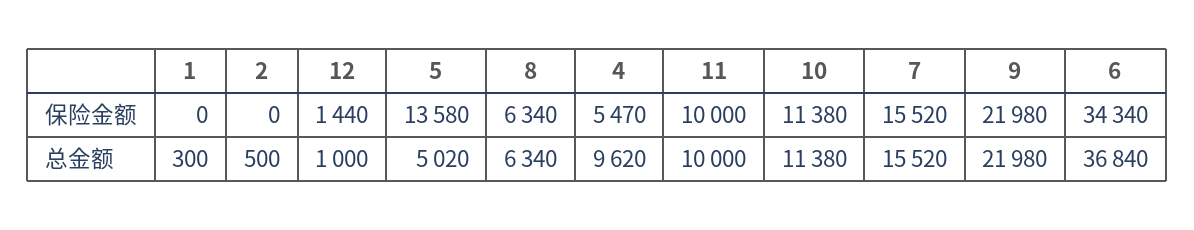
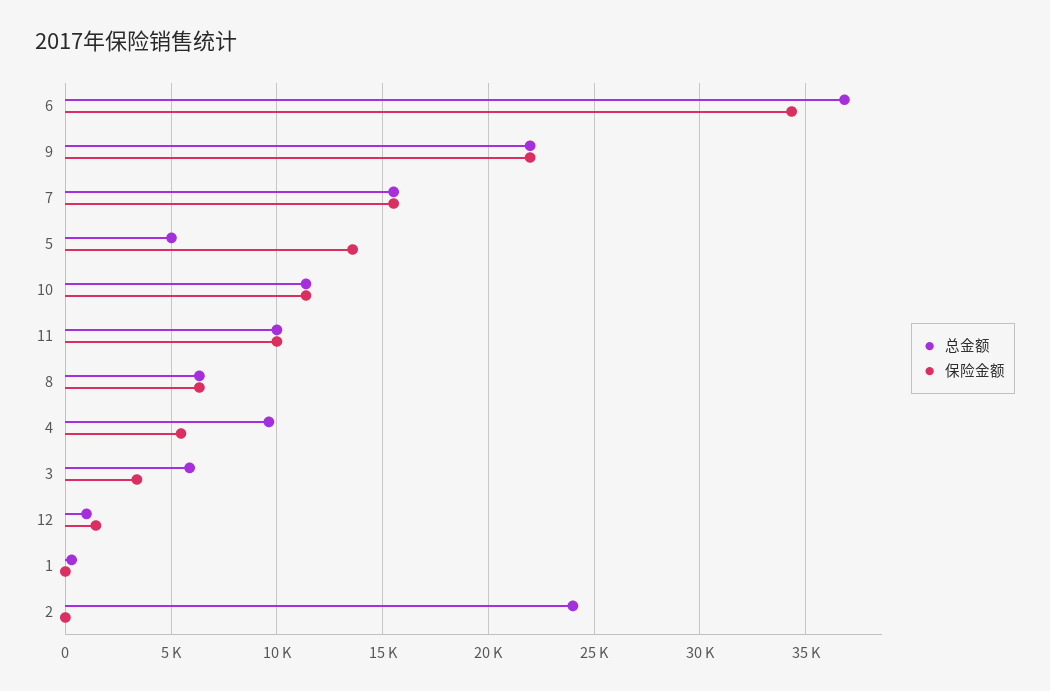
总金额, 2: 500 -> 24000
总金额, 3: none -> 6000
保险金额, 3: none -> 3500

